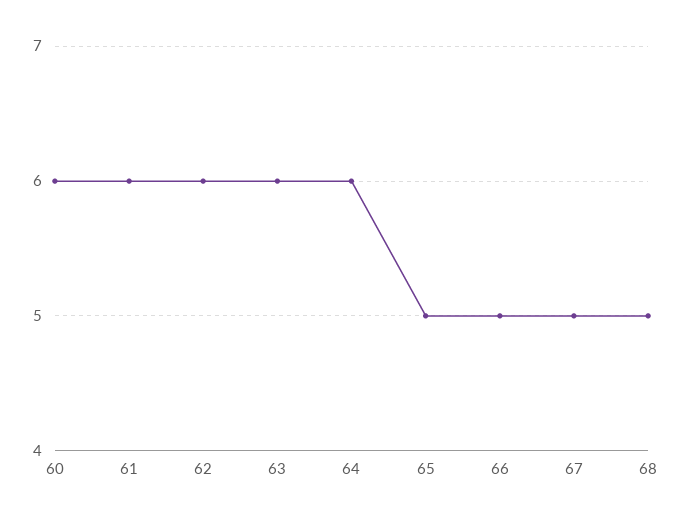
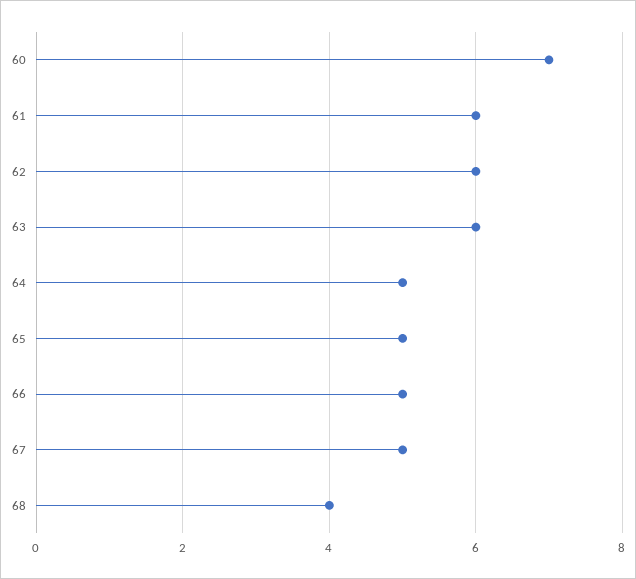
60: 6 -> 7
64: 6 -> 5
68: 5 -> 4

